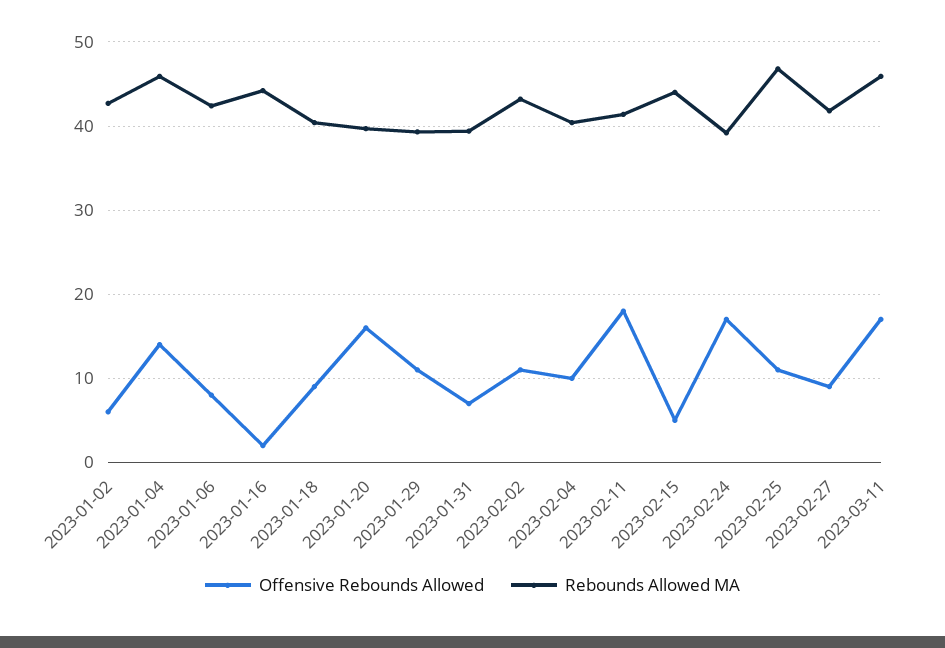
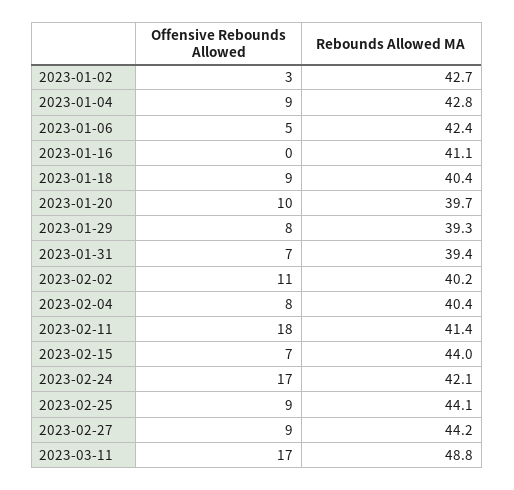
Offensive Rebounds Allowed, 2023-01-02: 6 -> 3
Offensive Rebounds Allowed, 2023-01-04: 14 -> 9
Rebounds Allowed MA, 2023-01-04: 46 -> 42.8
Offensive Rebounds Allowed, 2023-01-06: 8 -> 5
Offensive Rebounds Allowed, 2023-01-16: 2 -> 0
Rebounds Allowed MA, 2023-01-16: 44 -> 41.1
Offensive Rebounds Allowed, 2023-01-20: 16 -> 10
Offensive Rebounds Allowed, 2023-01-29: 11 -> 8
Rebounds Allowed MA, 2023-02-02: 43 -> 40.2
Offensive Rebounds Allowed, 2023-02-04: 10 -> 8
Offensive Rebounds Allowed, 2023-02-15: 5 -> 7
Rebounds Allowed MA, 2023-02-24: 39 -> 42.1
Offensive Rebounds Allowed, 2023-02-25: 11 -> 9
Rebounds Allowed MA, 2023-02-25: 47 -> 44.1
Rebounds Allowed MA, 2023-02-27: 42 -> 44.2
Rebounds Allowed MA, 2023-03-11: 46 -> 48.8

